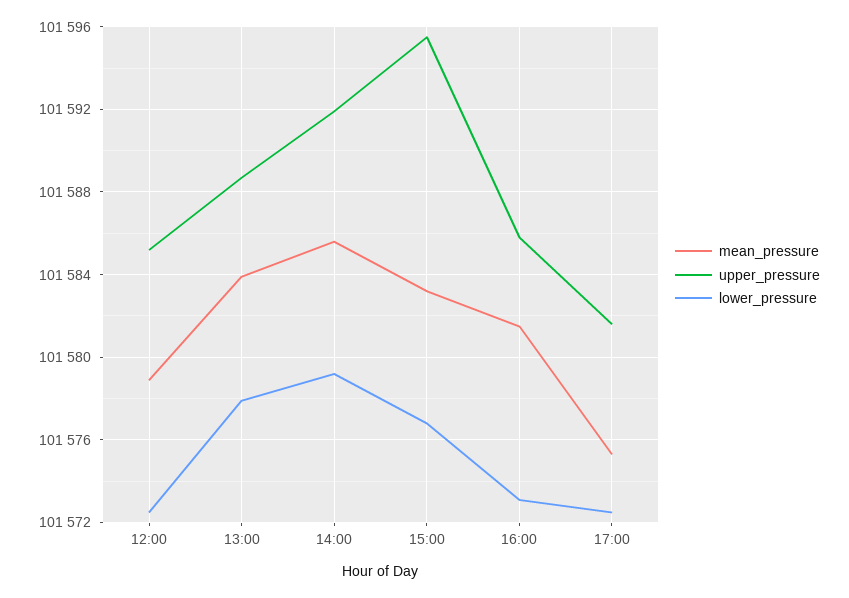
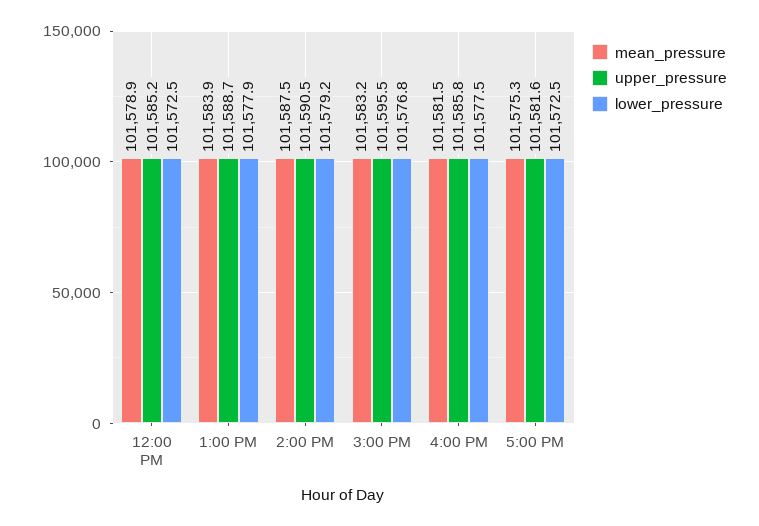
mean_pressure, 14:00: 101585.5 -> 101587.5
upper_pressure, 14:00: 101592 -> 101590.5
lower_pressure, 16:00: 101573 -> 101577.5

